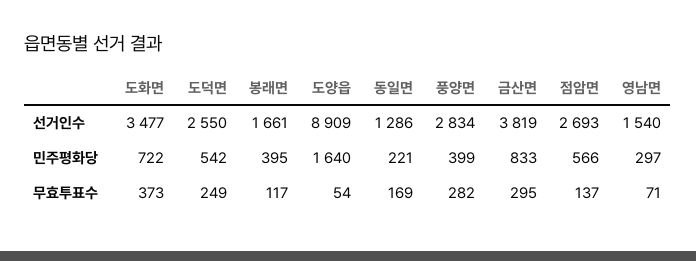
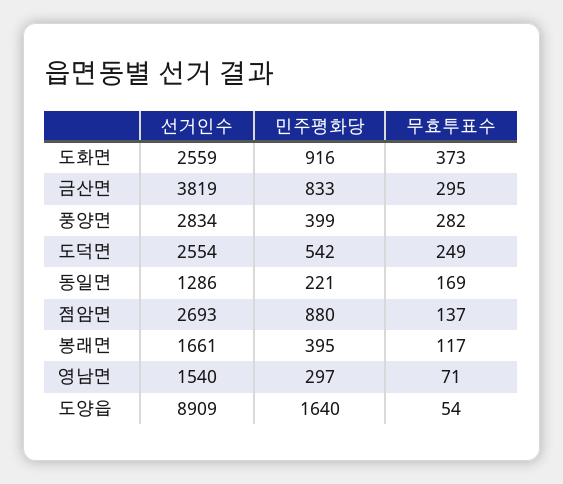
도화면, 선거인수: 3477 -> 2559
도덕면, 선거인수: 2550 -> 2554
도화면, 민주평화당: 722 -> 916
점암면, 민주평화당: 566 -> 880

